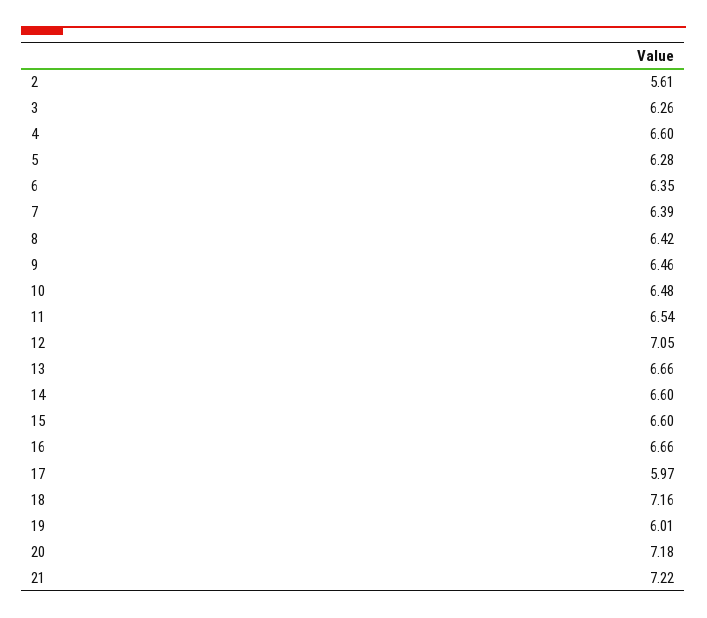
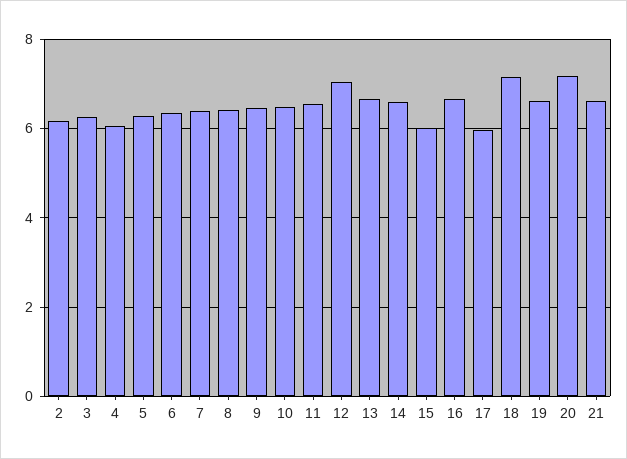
2: 5.61 -> 6.2
4: 6.6 -> 6
15: 6.6 -> 6
19: 6.01 -> 6.6
21: 7.22 -> 6.6

